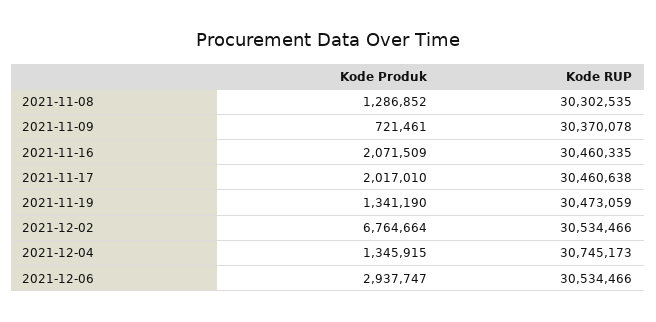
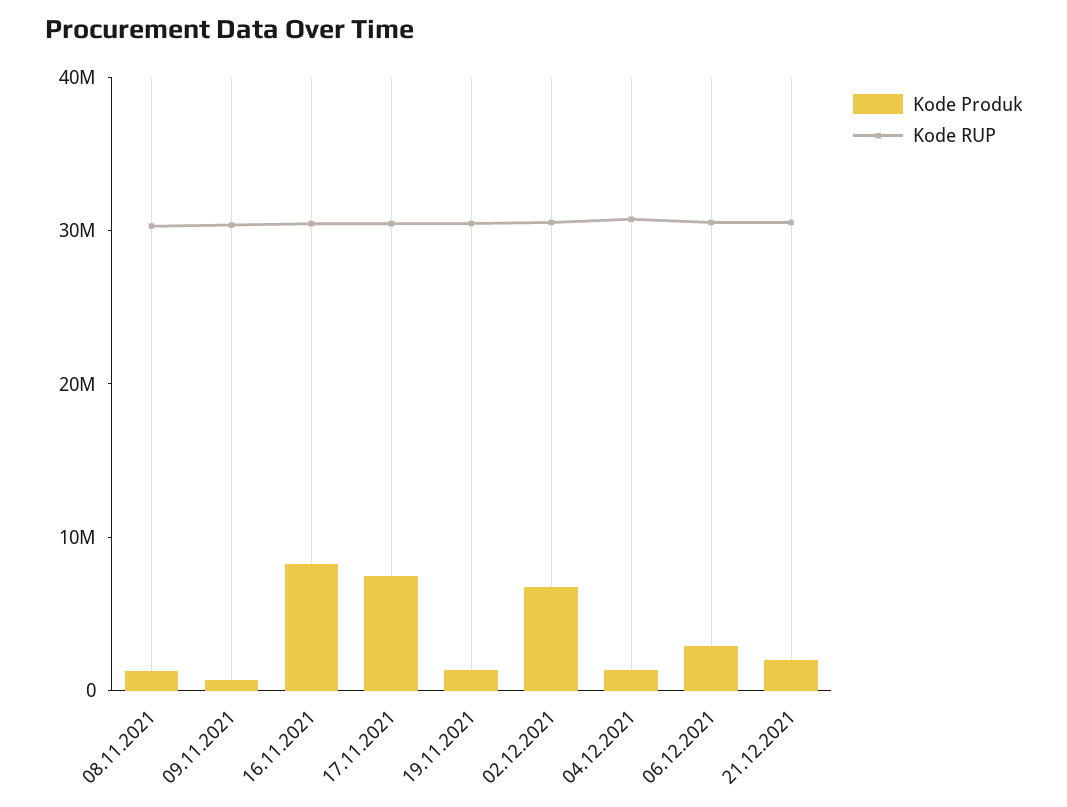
Kode Produk, 2021-11-16: 2071509 -> 8000000
Kode Produk, 2021-11-17: 2017010 -> 8000000
Kode Produk, 21.12.2021: none -> 2000000
Kode RUP, 21.12.2021: none -> 30000000

